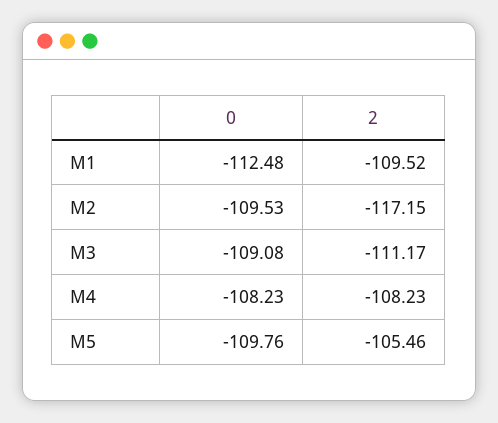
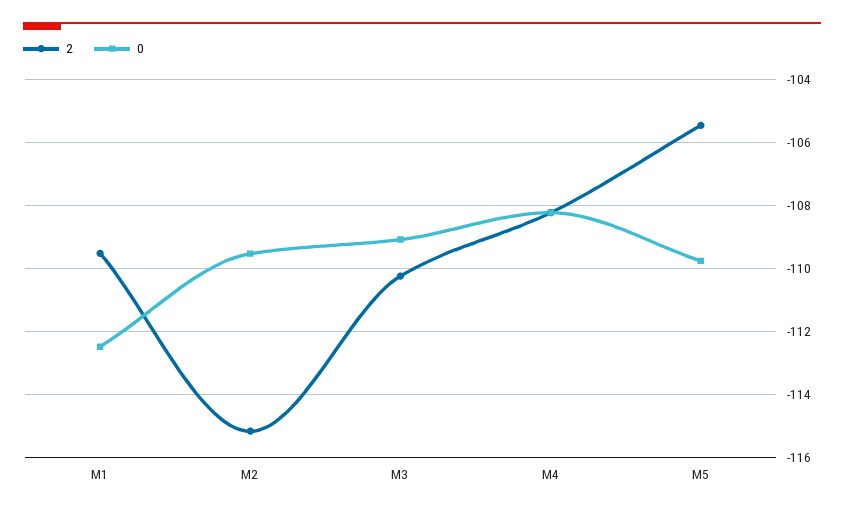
2, M2: -117.15 -> -115.2
2, M3: -111.17 -> -110.2

